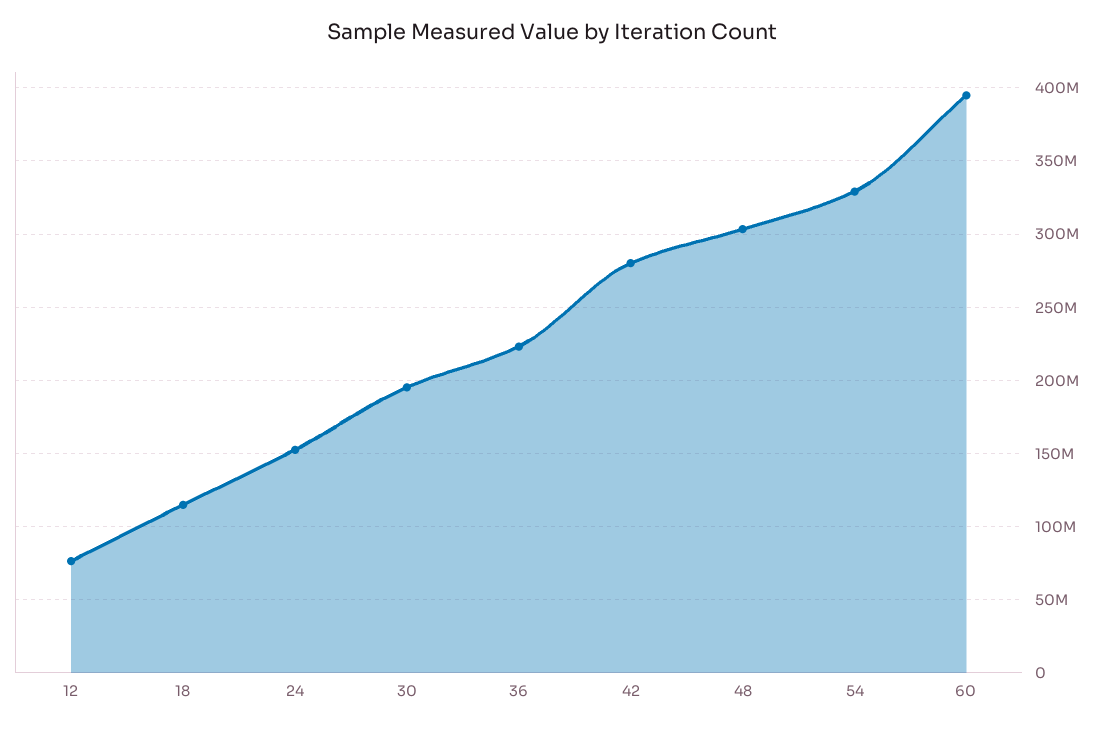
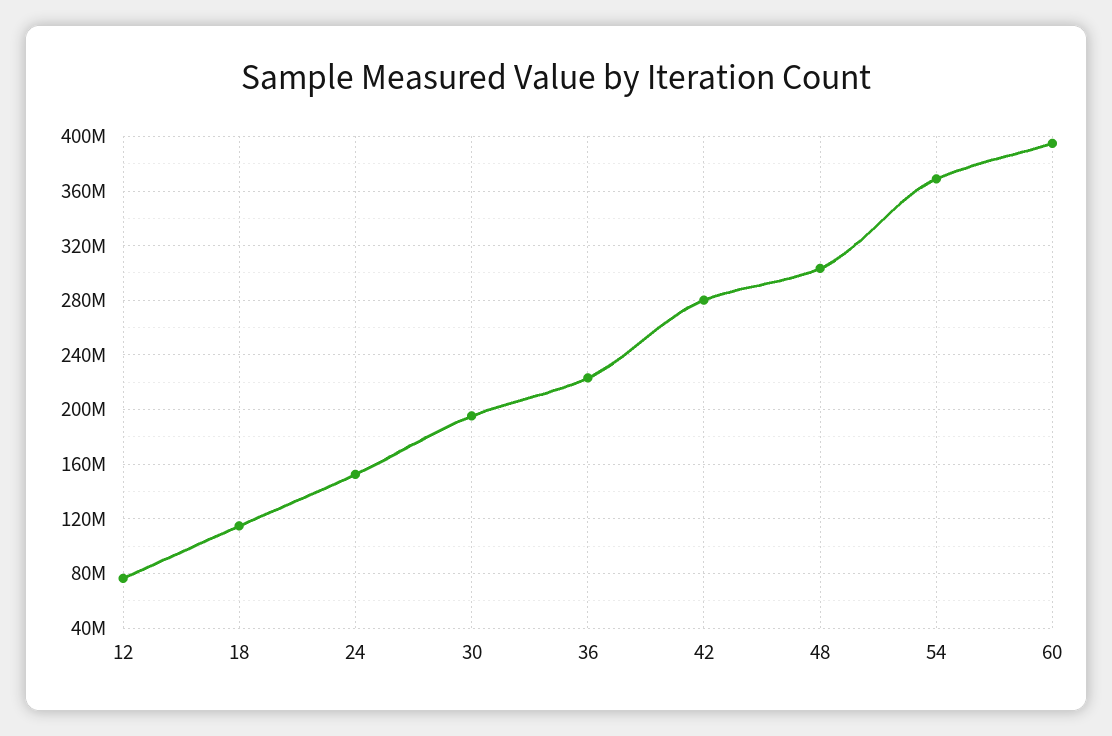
54: 330000000 -> 370000000

